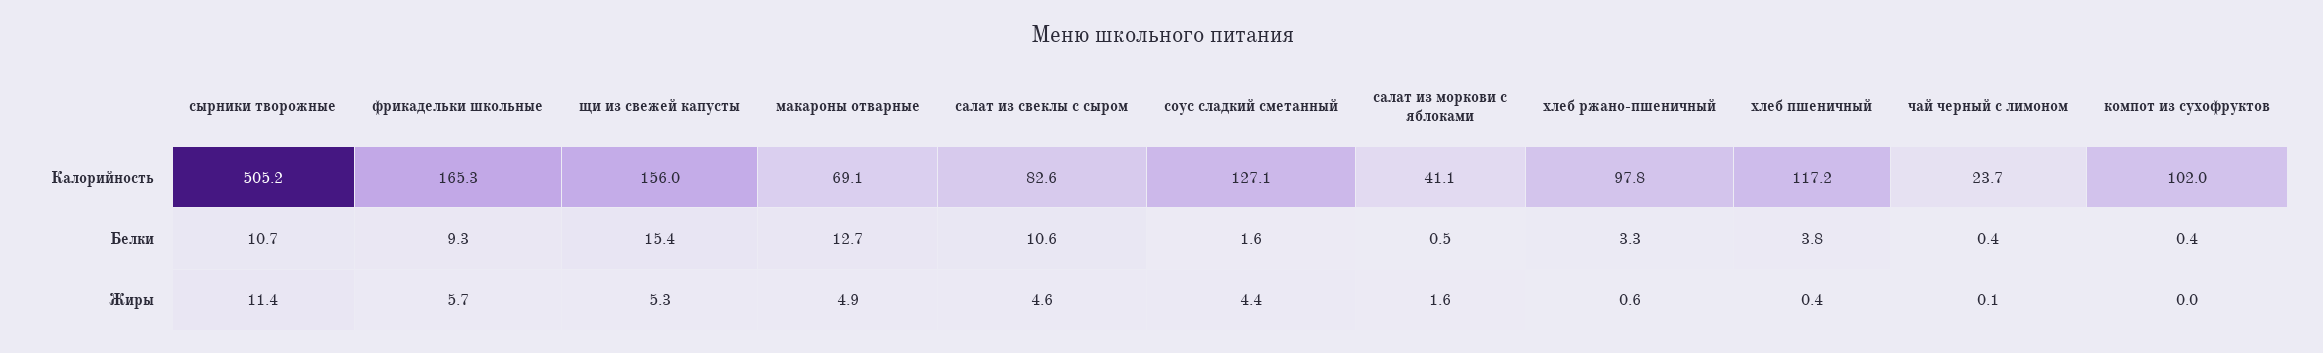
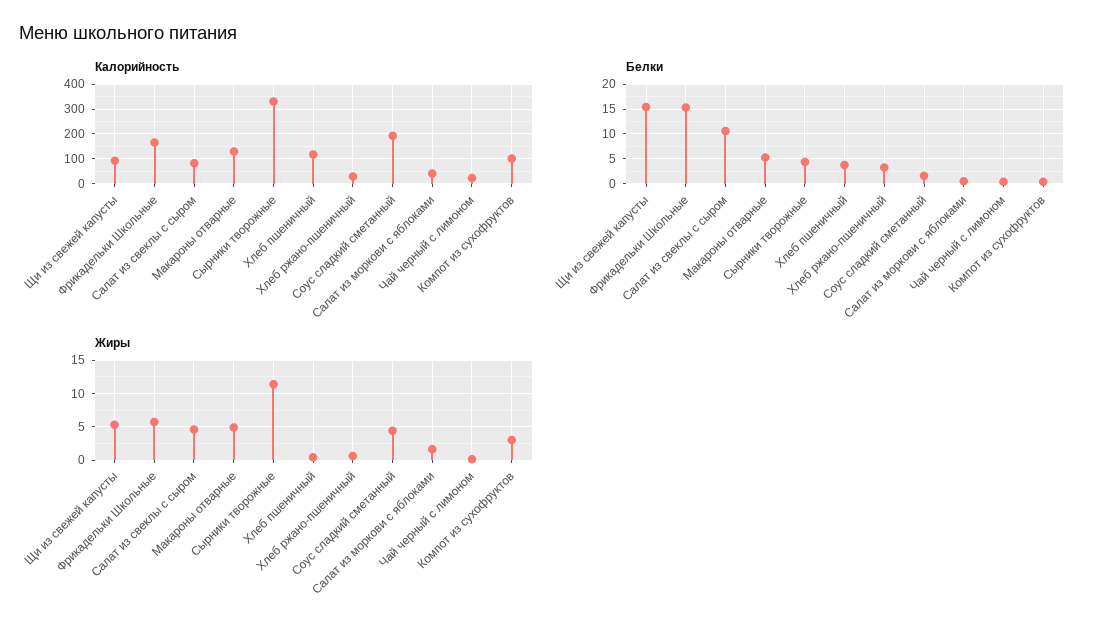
Калорийность, сырники творожные: 505.2 -> 325
Калорийность, щи из свежей капусты: 156 -> 100
Калорийность, макароны отварные: 69.1 -> 125
Калорийность, соус сладкий сметанный: 127.1 -> 200
Калорийность, хлеб ржано-пшеничный: 97.8 -> 25
Белки, сырники творожные: 10.7 -> 5
Белки, фрикадельки школьные: 9.3 -> 15
Белки, макароны отварные: 12.7 -> 5
Жиры, компот из сухофруктов: 0 -> 3

